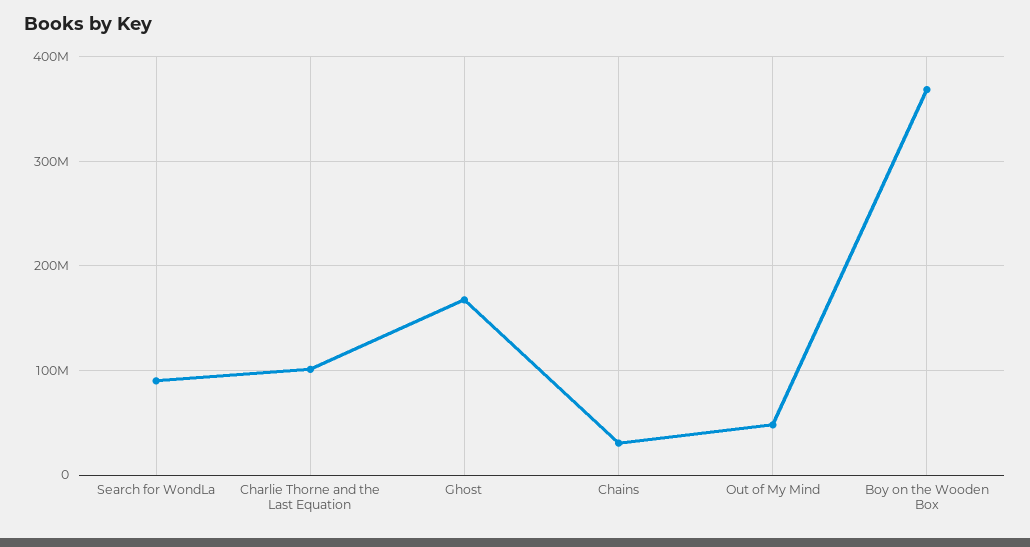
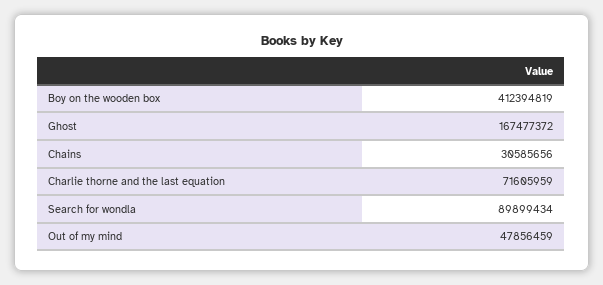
Charlie Thorne and the Last Equation: 100000000 -> 71605959
Boy on the Wooden Box: 370000000 -> 412394819

